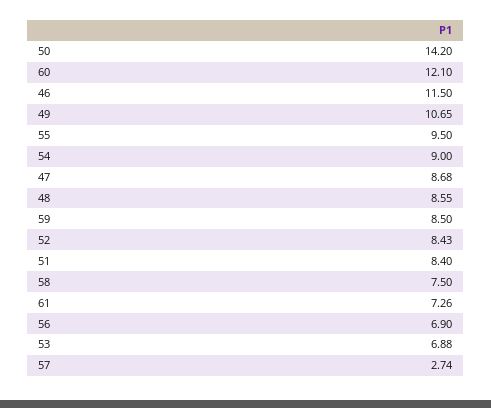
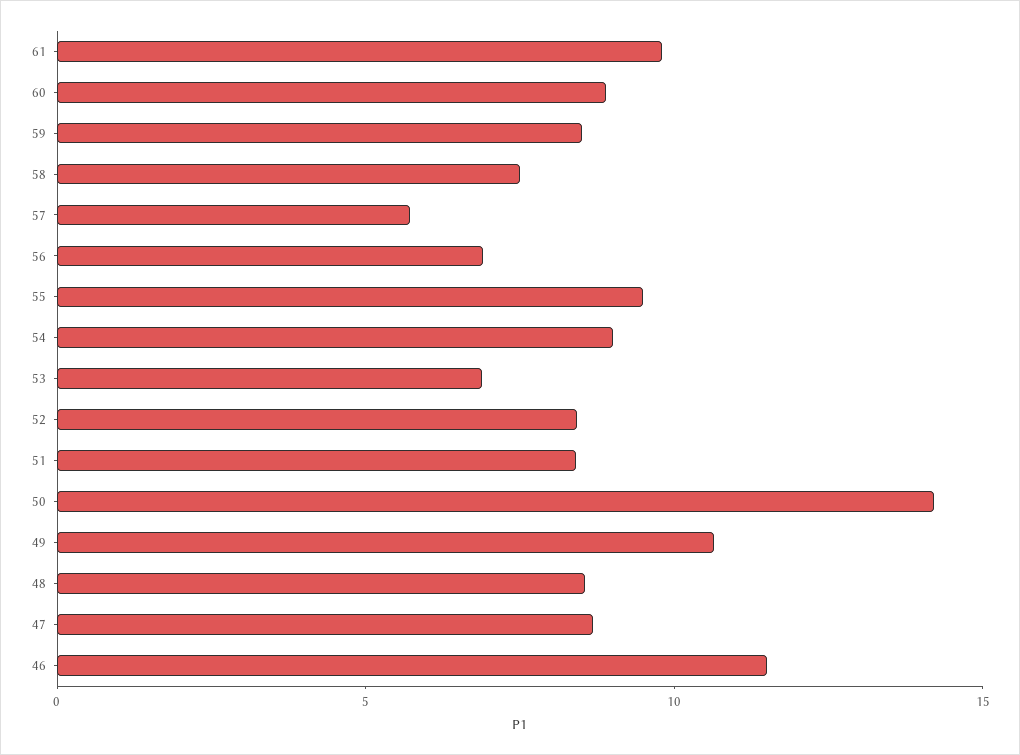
60: 12.1 -> 9
61: 7.26 -> 10
57: 2.74 -> 6

